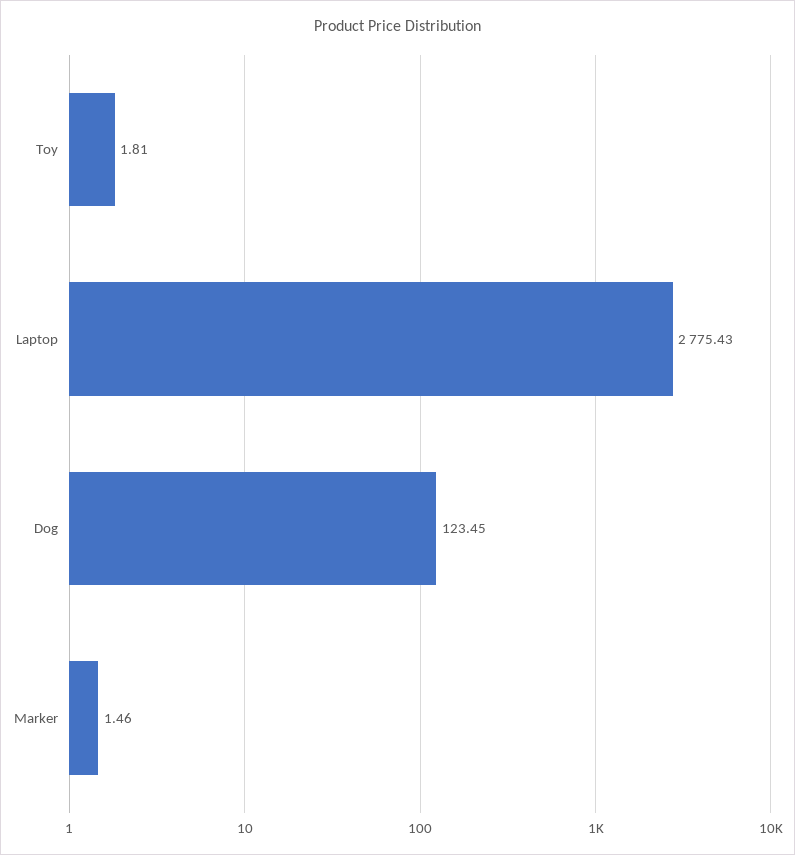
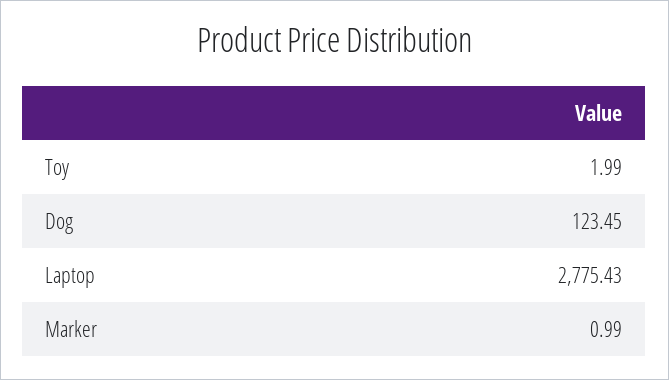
Toy: 1.81 -> 1.99
Marker: 1.46 -> 0.99

